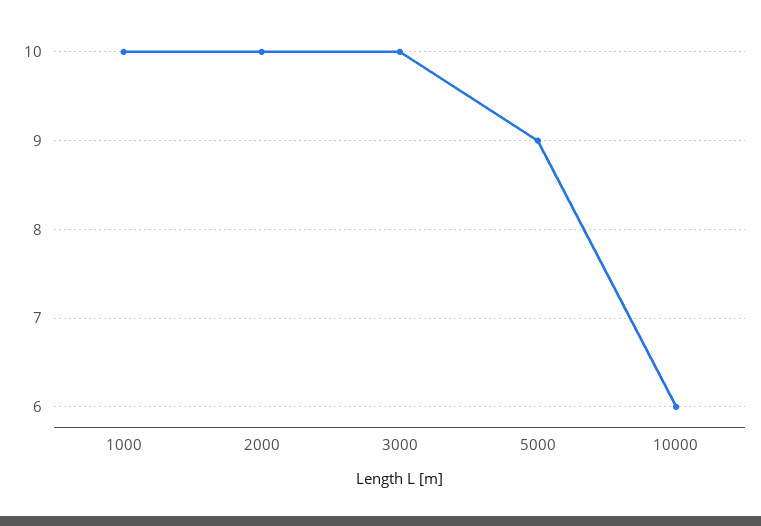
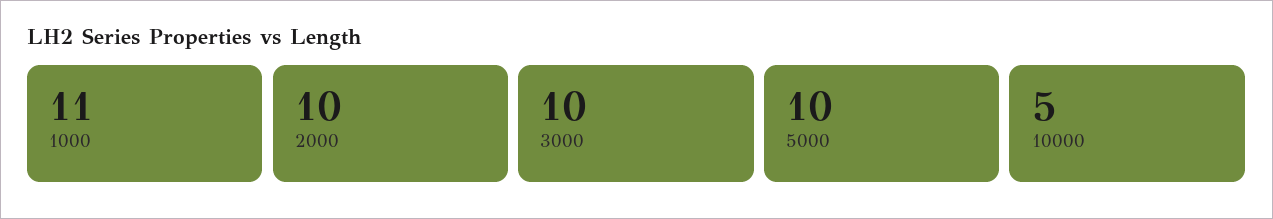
1000: 10 -> 11
5000: 9 -> 10
10000: 6 -> 5

